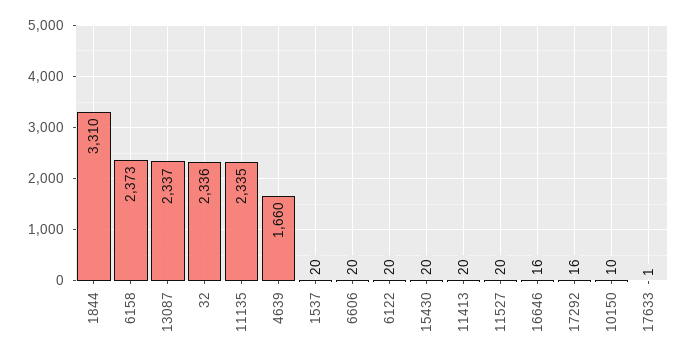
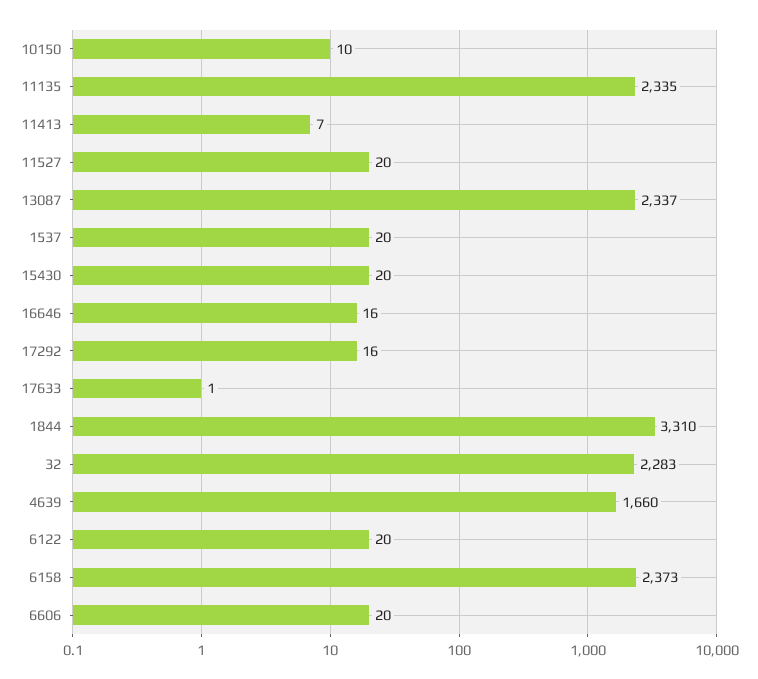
32: 2336 -> 2283
11413: 20 -> 7

